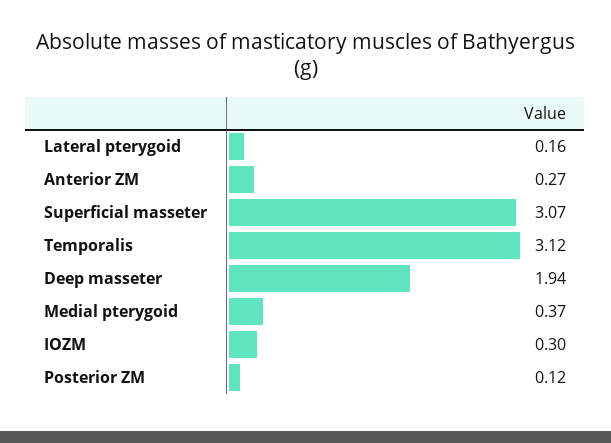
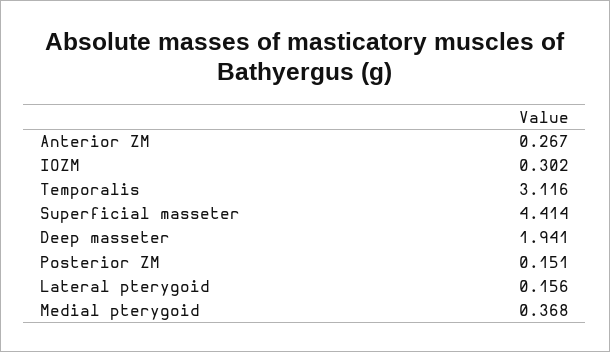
Superficial masseter: 3.07 -> 4.414
Posterior ZM: 0.12 -> 0.151

